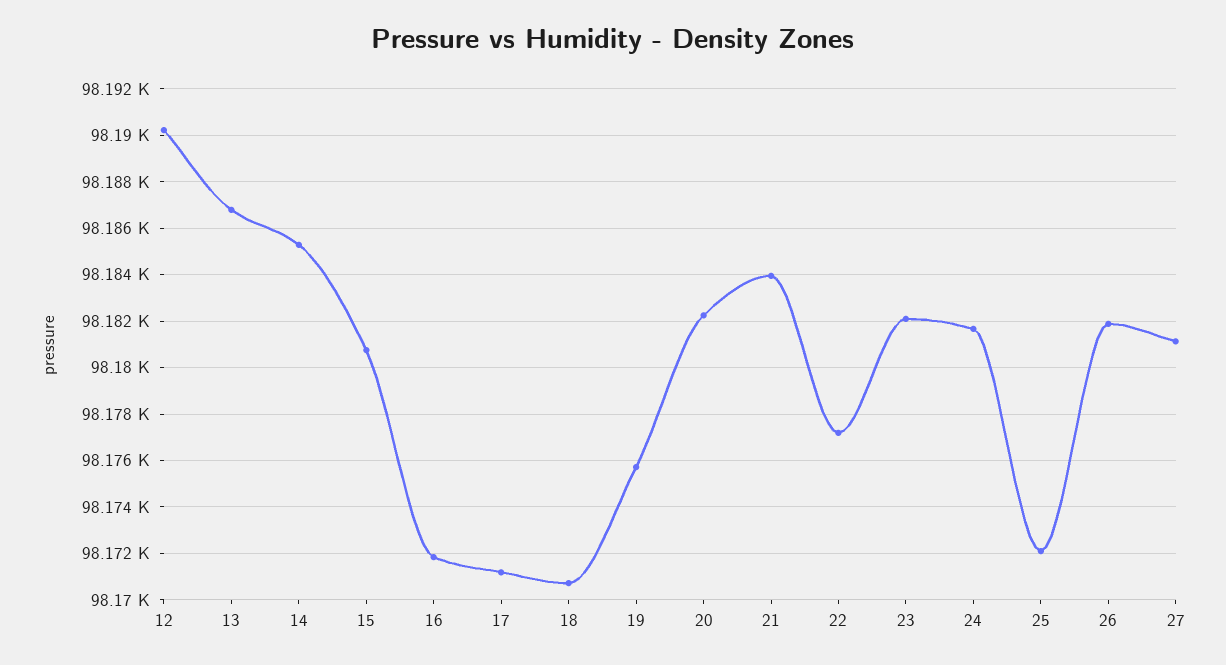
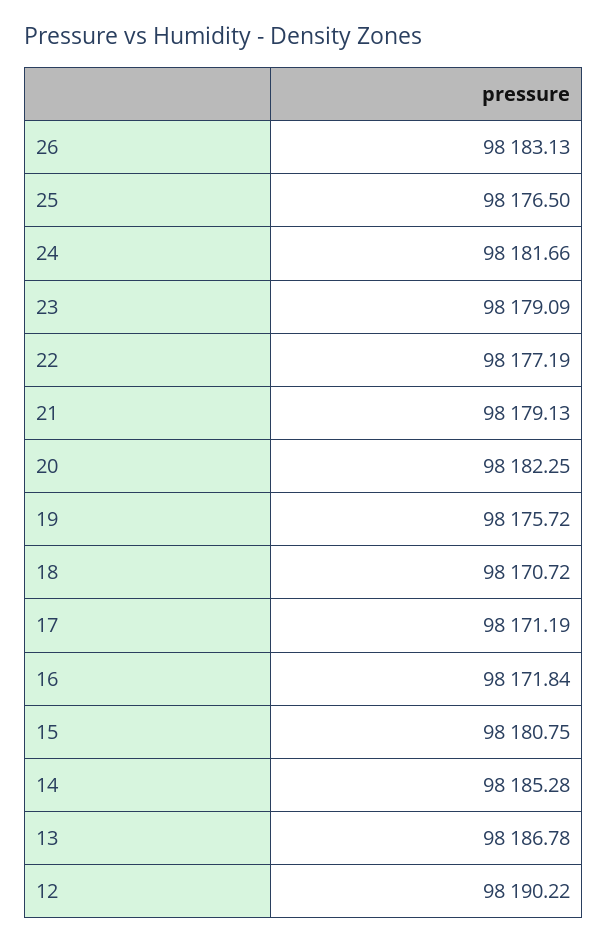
21: 98184 -> 98179.13
23: 98182 -> 98179.09
25: 98172 -> 98176.5
26: 98182 -> 98183.13
27: 98181 -> none

